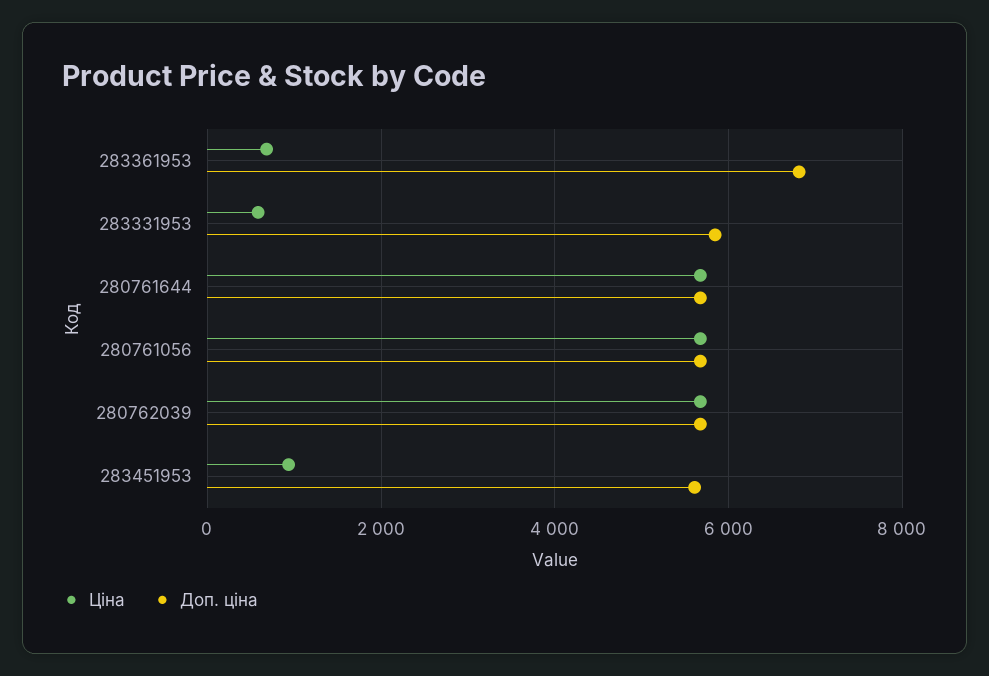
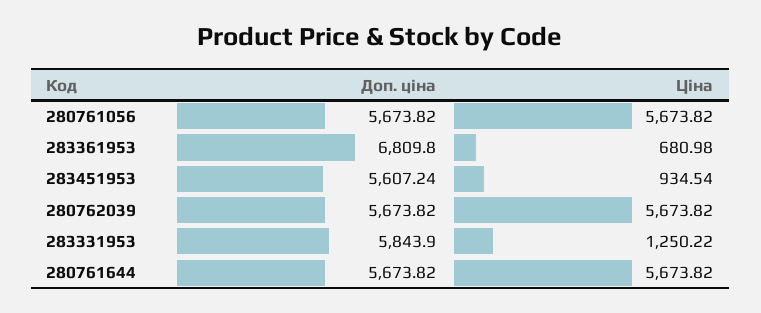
Ціна, 283331953: 600 -> 1250.22

